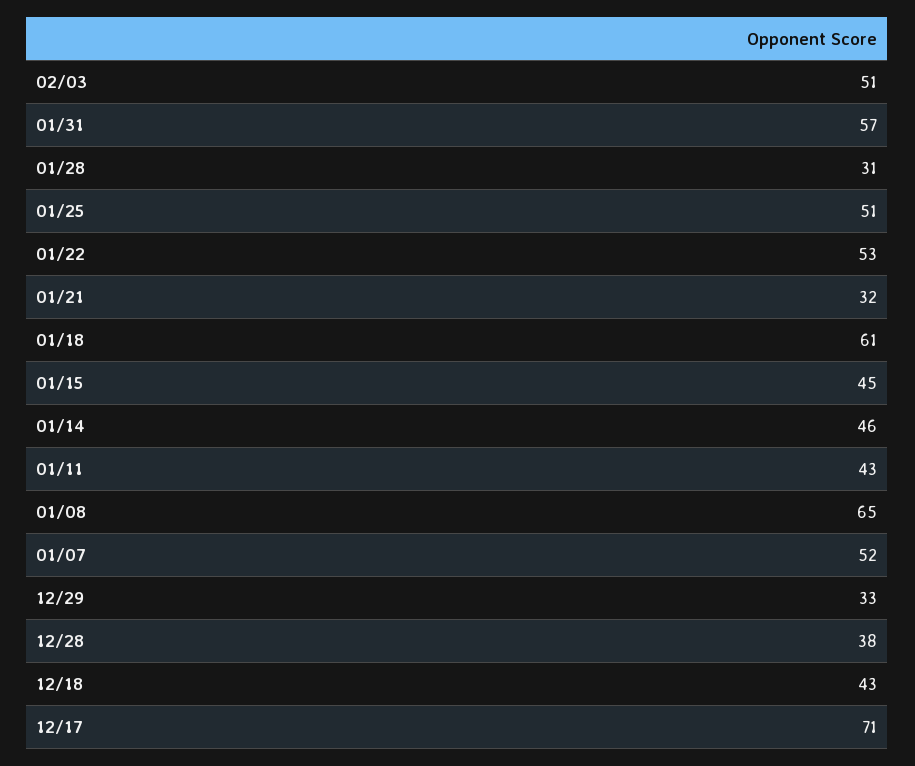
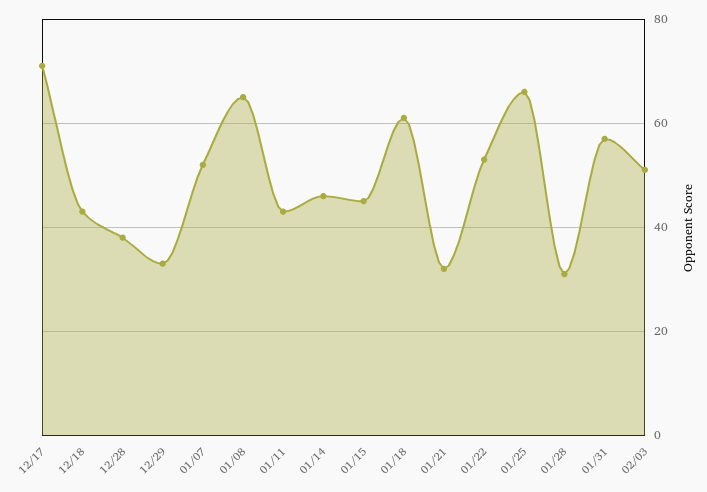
01/25: 51 -> 65

